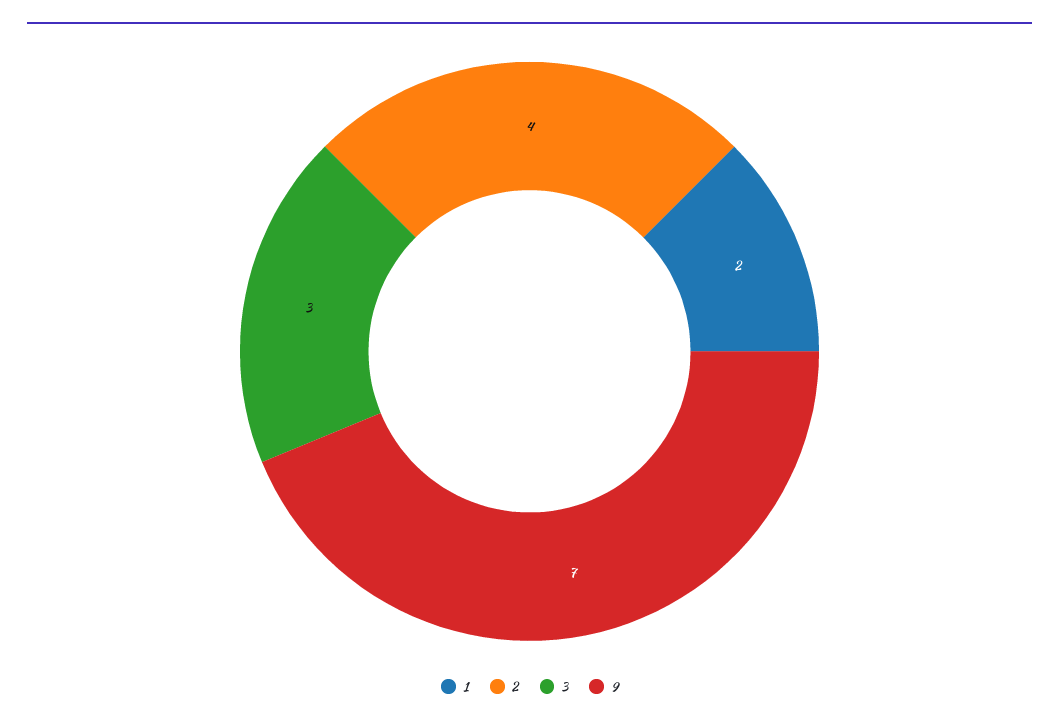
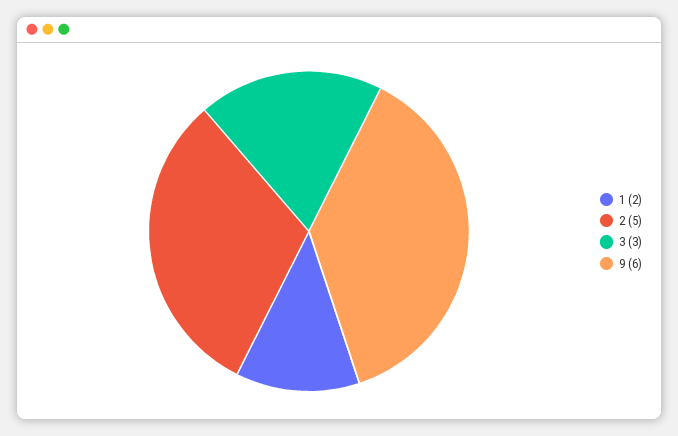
2: 4 -> 5
9: 7 -> 6

